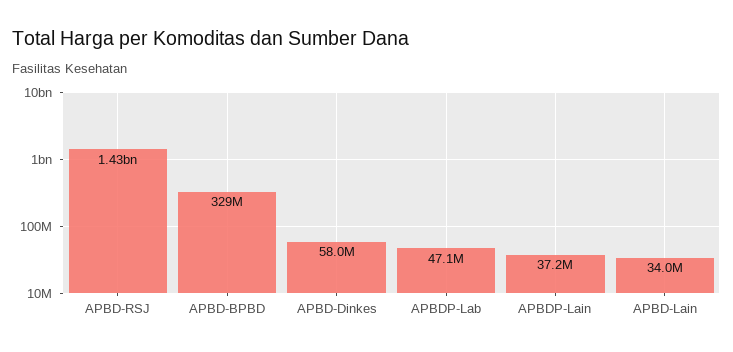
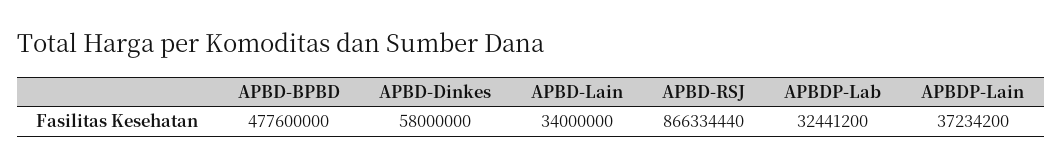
APBD-RSJ: 1430000000 -> 866334440
APBD-BPBD: 329000000 -> 477600000
APBDP-Lab: 47100000 -> 32441200

